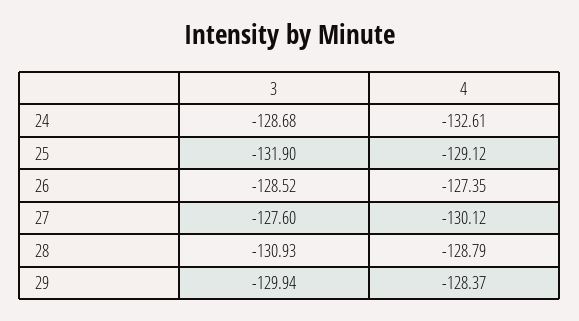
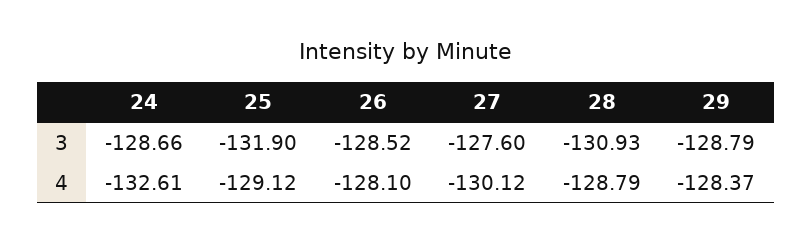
3, 24: -128.68 -> -128.66
4, 26: -127.35 -> -128.1
3, 29: -129.94 -> -128.79

